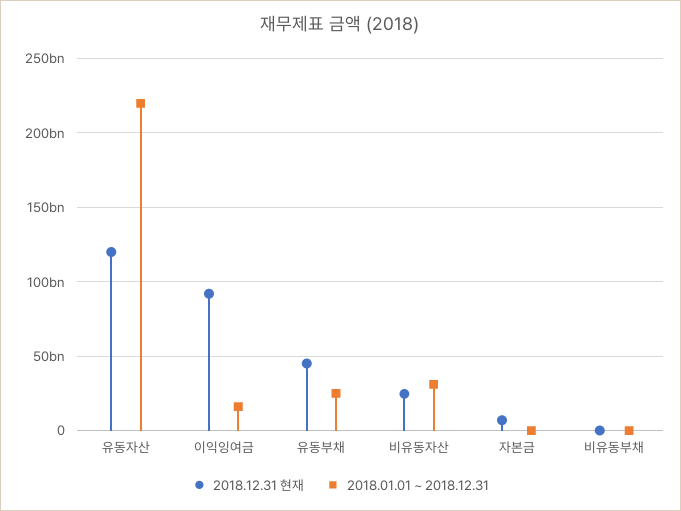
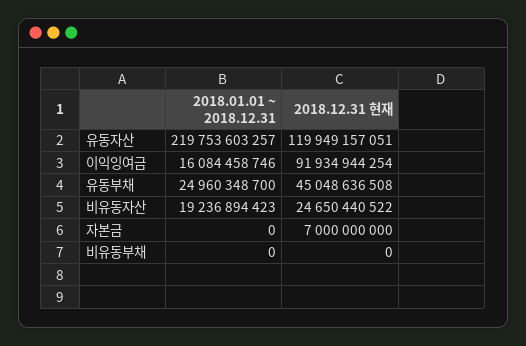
2018.01.01 ~ 2018.12.31, 비유동자산: 30000000000 -> 19236894423

